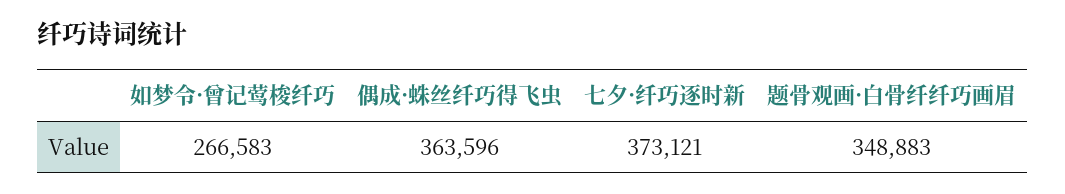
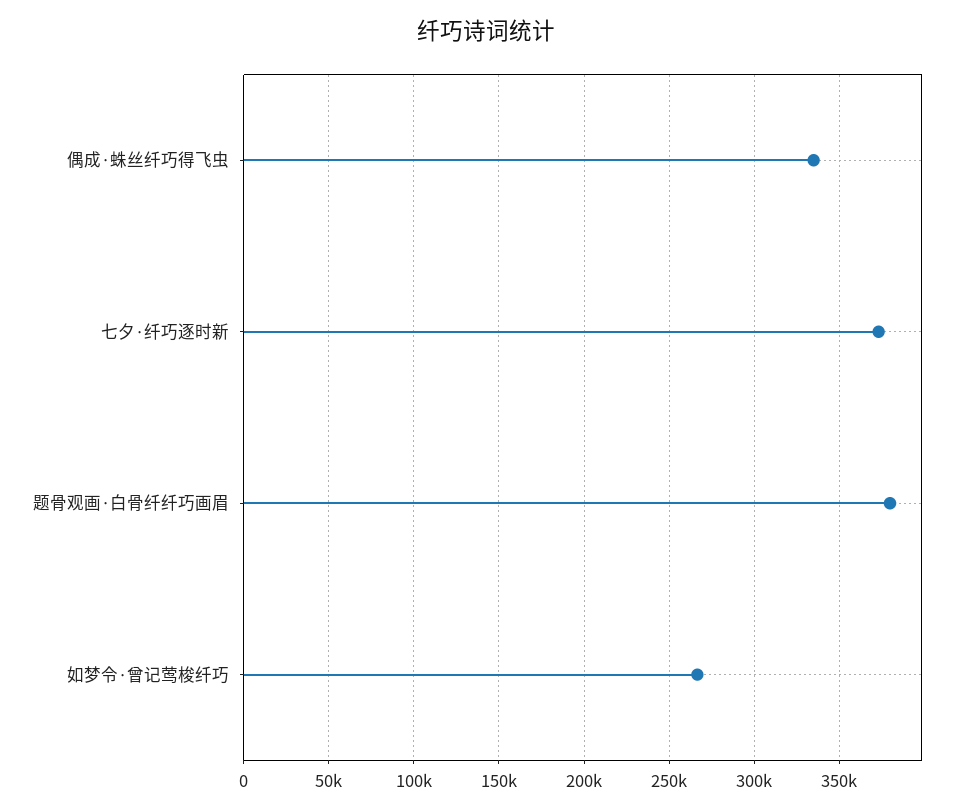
偶成·蛛丝纤巧得飞虫: 363596 -> 335000
题骨观画·白骨纤纤巧画眉: 348883 -> 380000

